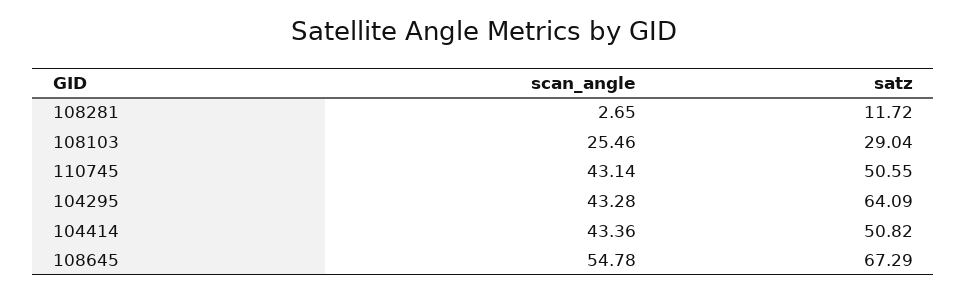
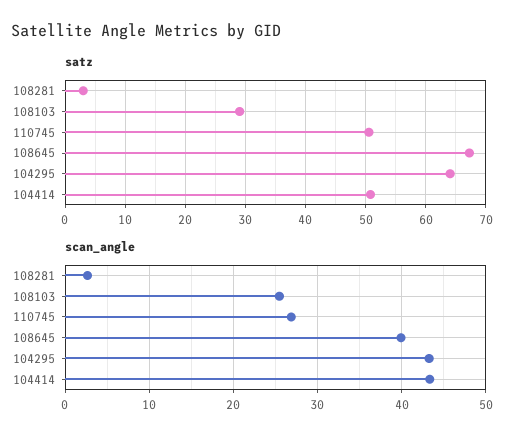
satz, 108281: 11.72 -> 3
scan_angle, 110745: 43.14 -> 27
scan_angle, 108645: 54.78 -> 40

